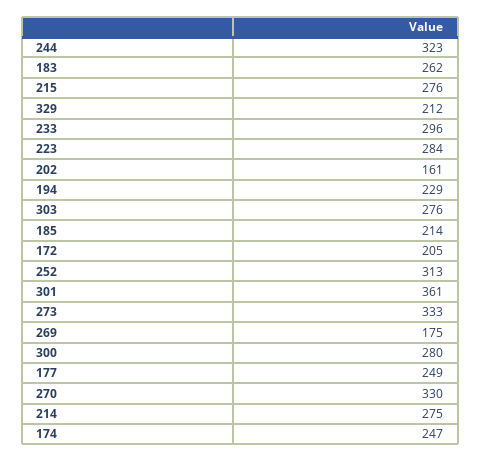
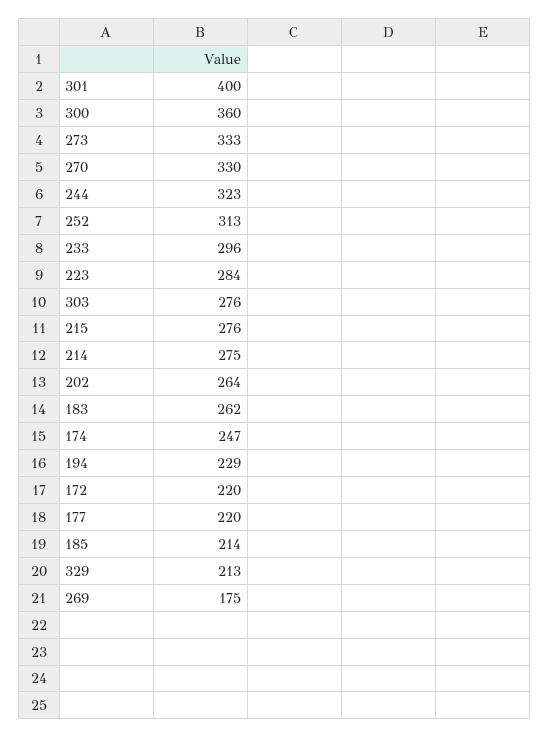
329: 212 -> 213
202: 161 -> 264
172: 205 -> 220
301: 361 -> 400
300: 280 -> 360
177: 249 -> 220

